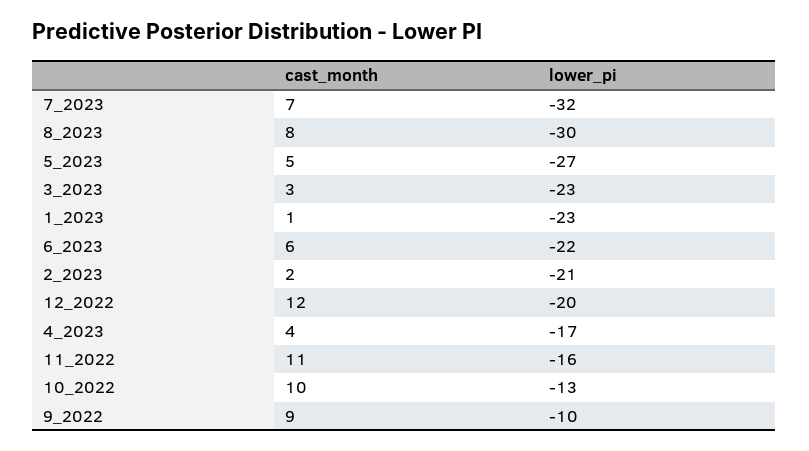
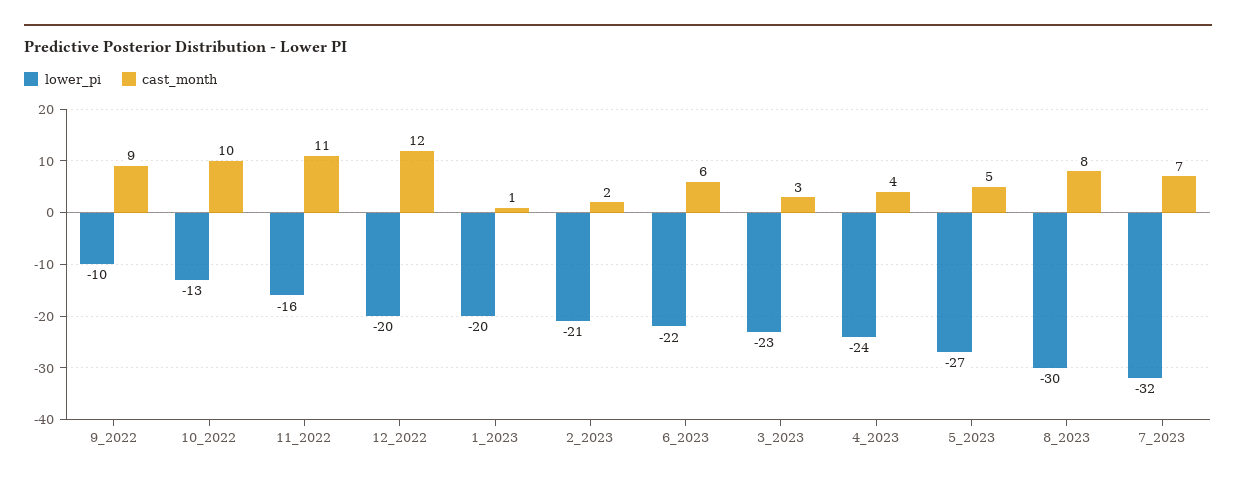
lower_pi, 1_2023: -23 -> -20
lower_pi, 4_2023: -17 -> -24

